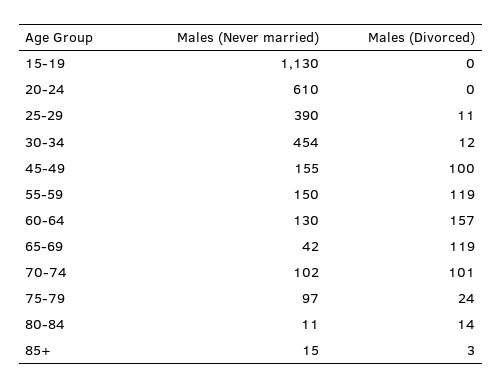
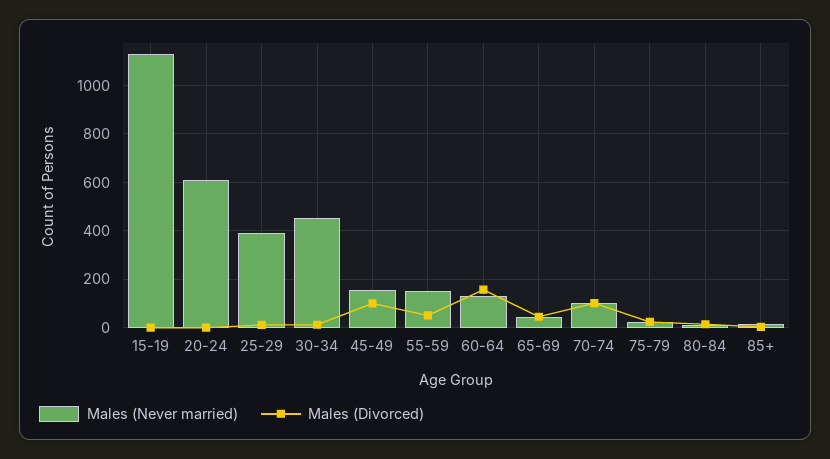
Males (Divorced), 55-59: 119 -> 50
Males (Divorced), 65-69: 119 -> 50
Males (Never married), 75-79: 97 -> 25

